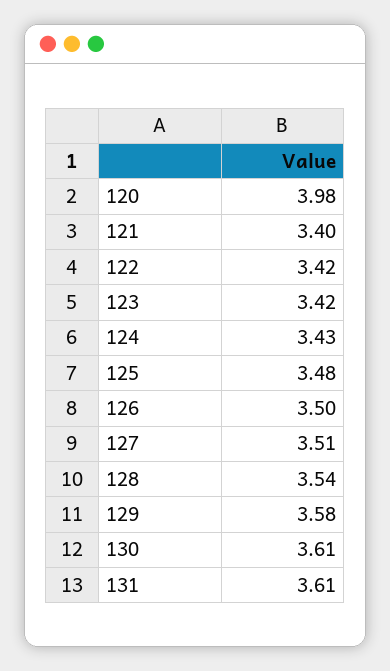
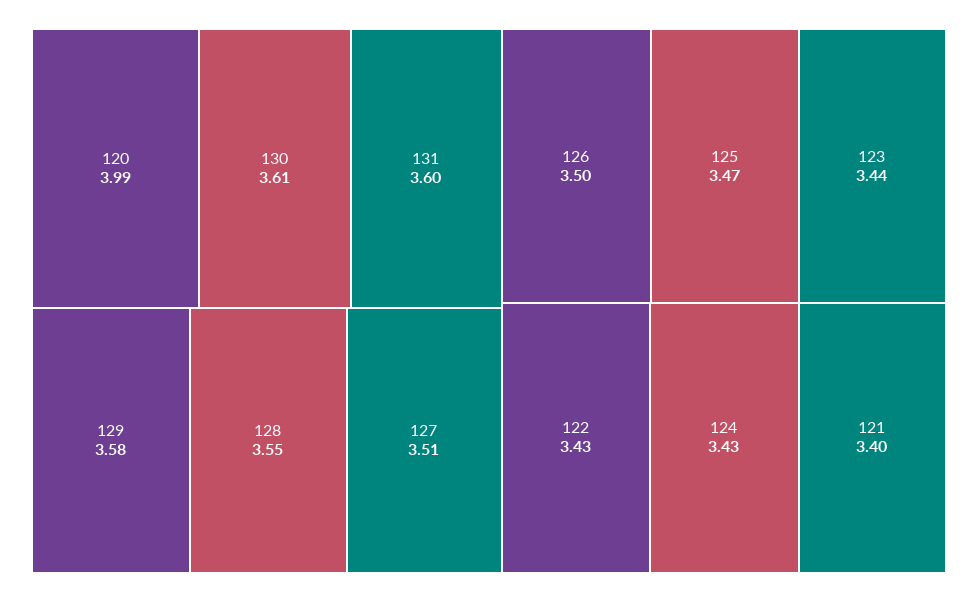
120: 3.98 -> 3.99
122: 3.42 -> 3.43
123: 3.42 -> 3.44
125: 3.48 -> 3.47
128: 3.54 -> 3.55
131: 3.61 -> 3.6

